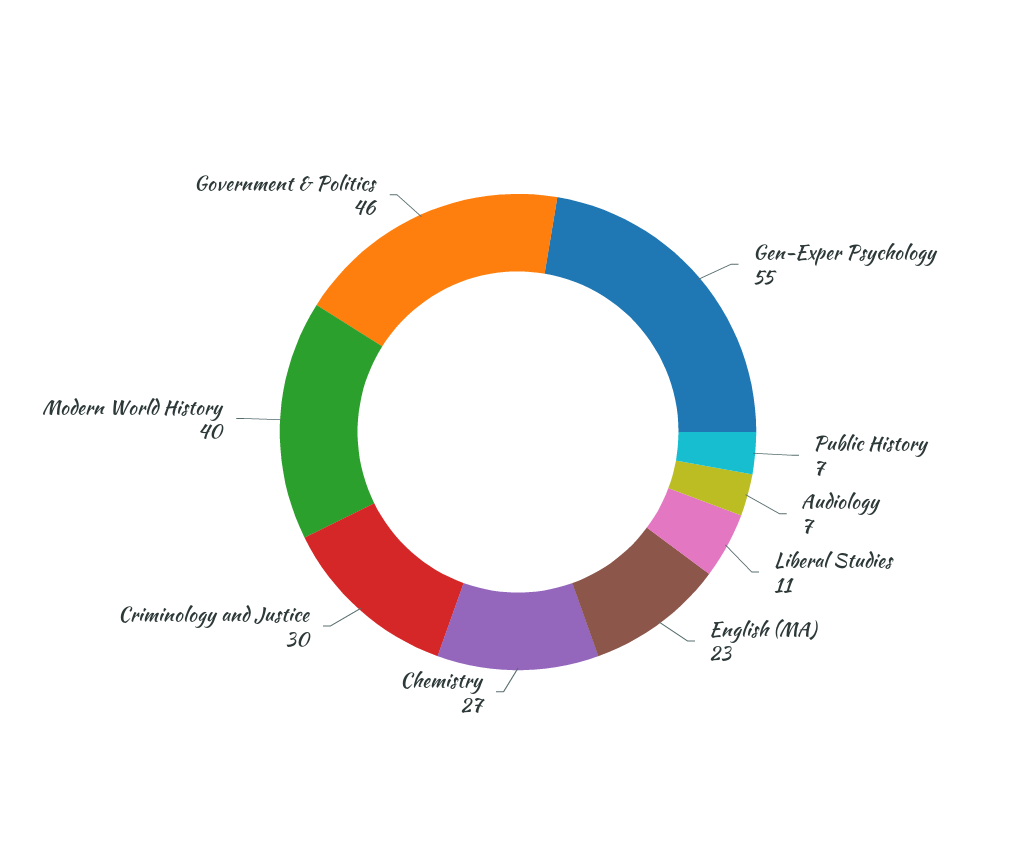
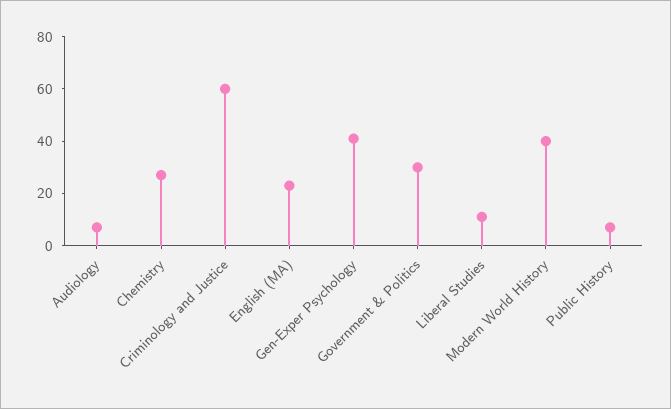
Gen-Exper Psychology: 55 -> 40
Criminology and Justice: 30 -> 60
Government & Politics: 46 -> 30

